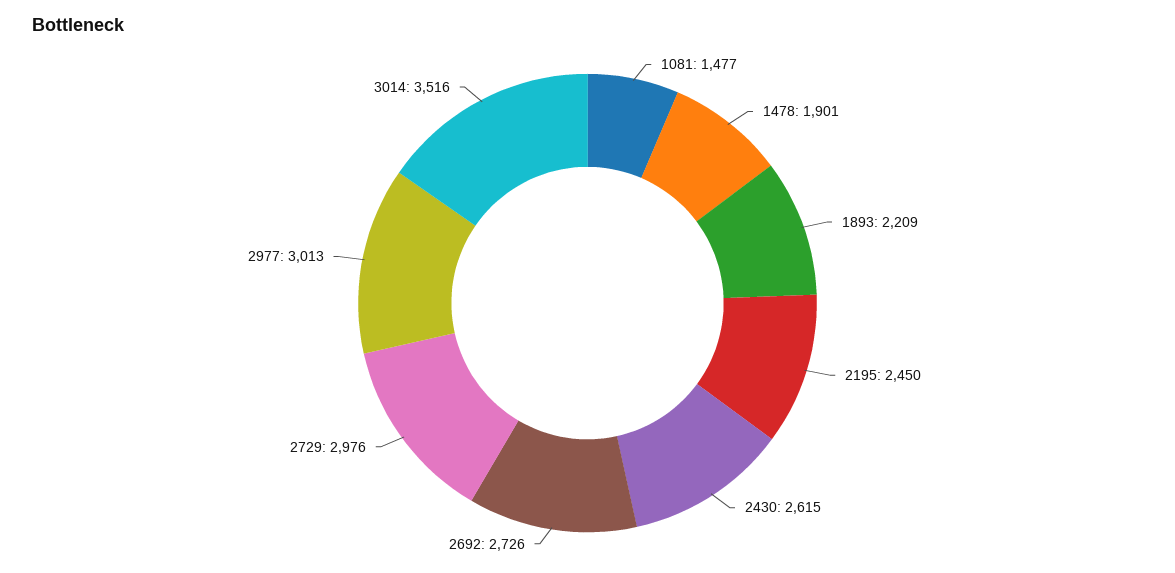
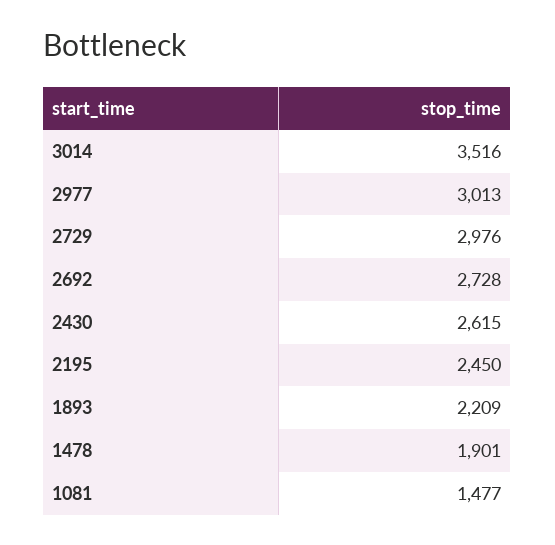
2692: 2726 -> 2728

